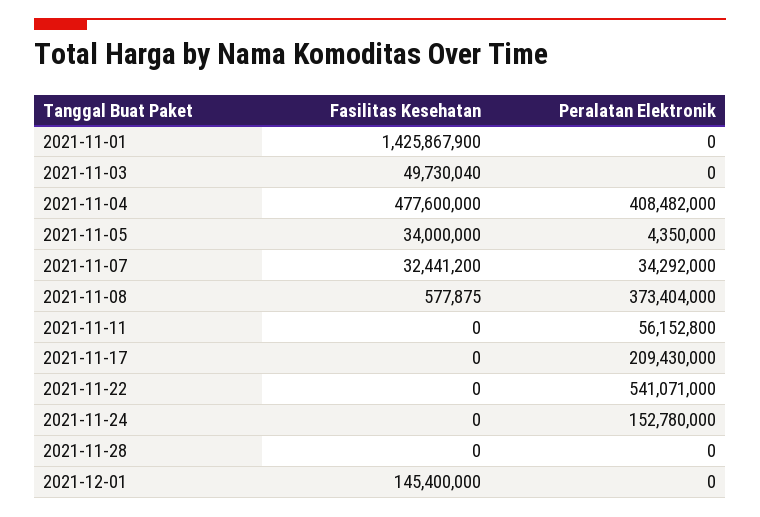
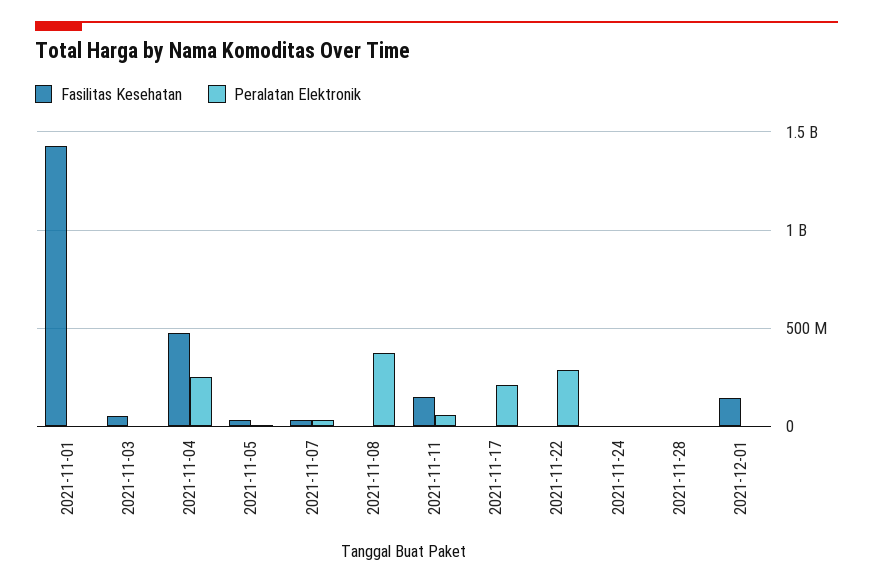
Peralatan Elektronik, 2021-11-04: 408482000 -> 250000000
Fasilitas Kesehatan, 2021-11-11: 0 -> 150000000
Peralatan Elektronik, 2021-11-22: 541071000 -> 300000000
Peralatan Elektronik, 2021-11-24: 152780000 -> 0

